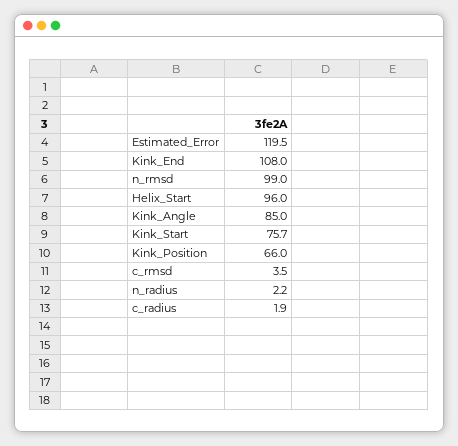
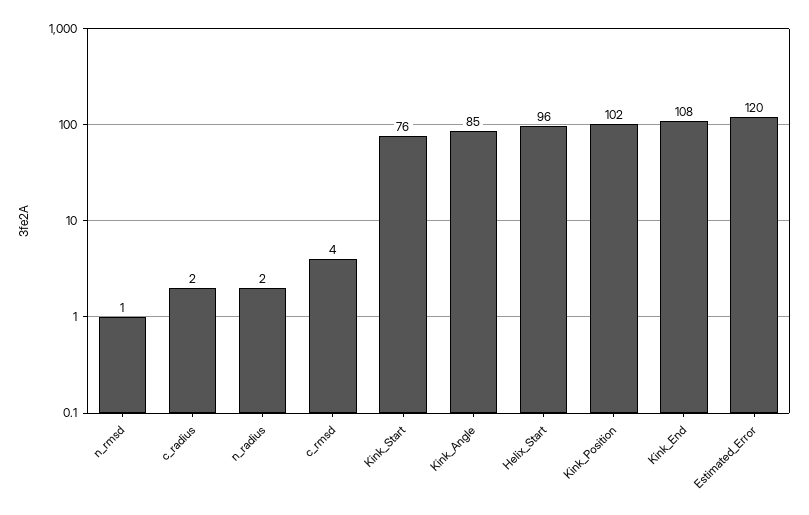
n_rmsd: 99 -> 1
Kink_Position: 66 -> 102

